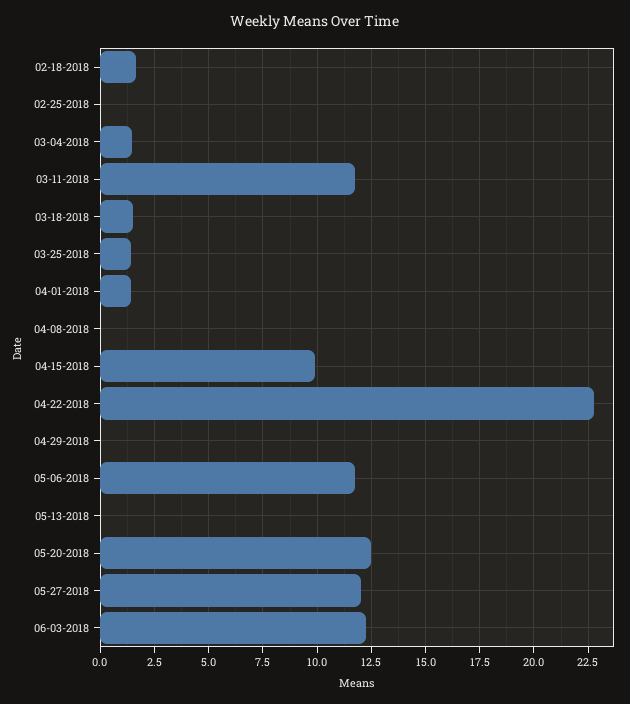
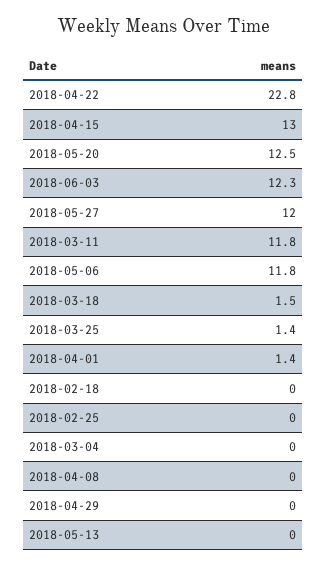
02-18-2018: 1.5 -> 0
03-04-2018: 1.5 -> 0
04-15-2018: 10 -> 13

